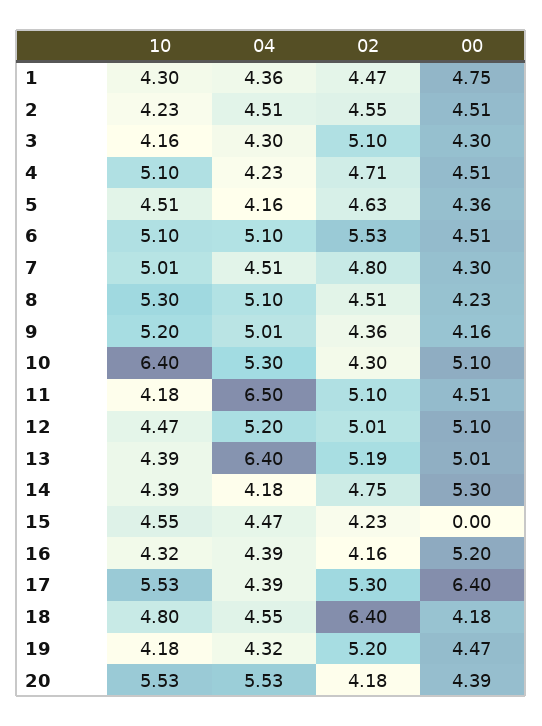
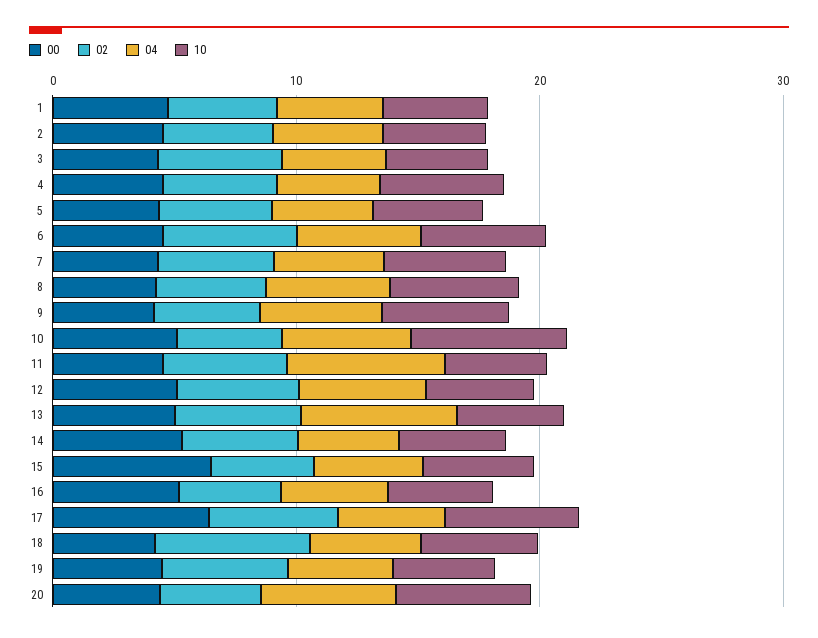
00, 15: 0 -> 6

